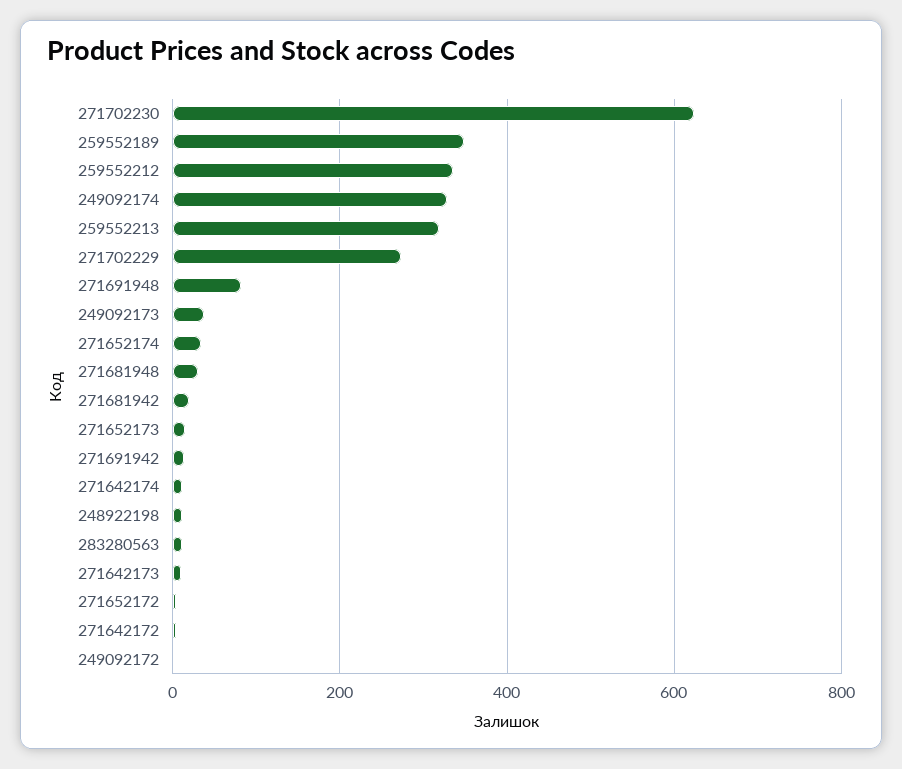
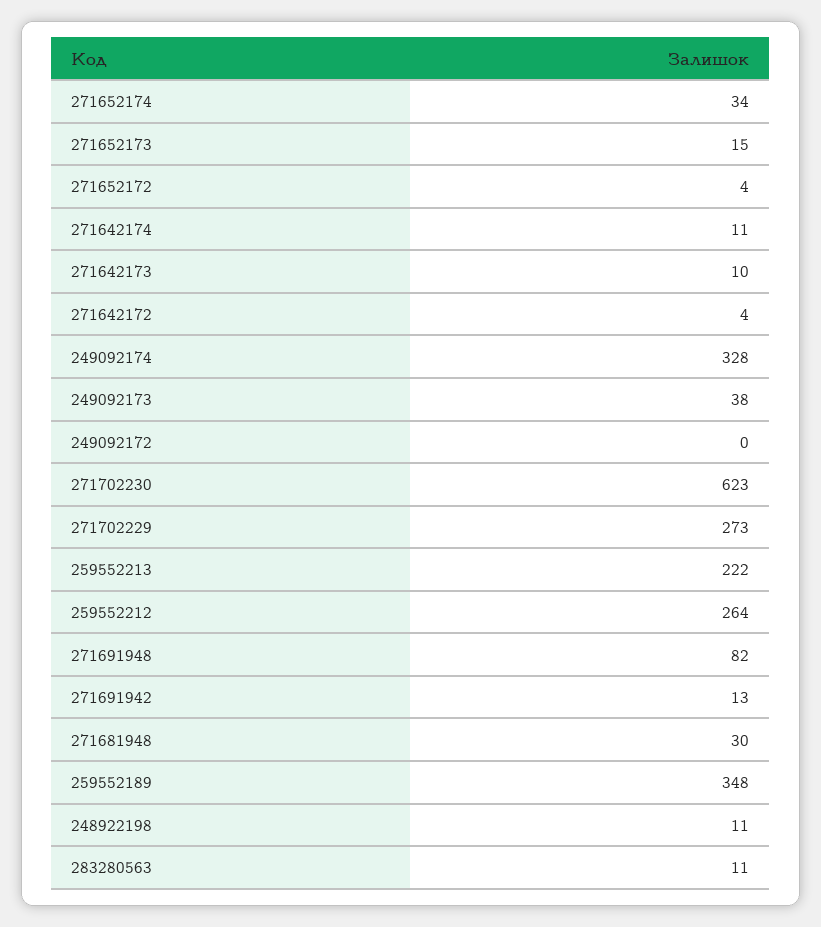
259552212: 340 -> 264
259552213: 320 -> 222
271681942: 20 -> none

